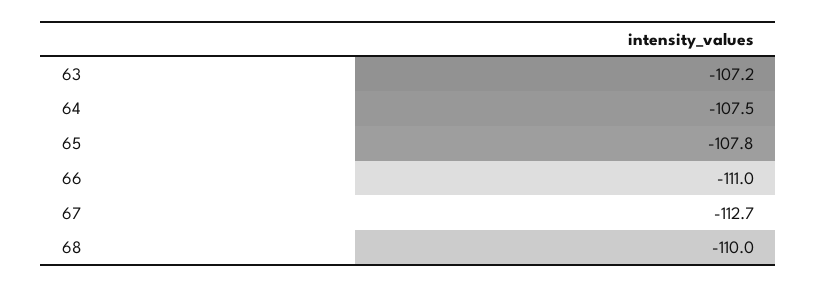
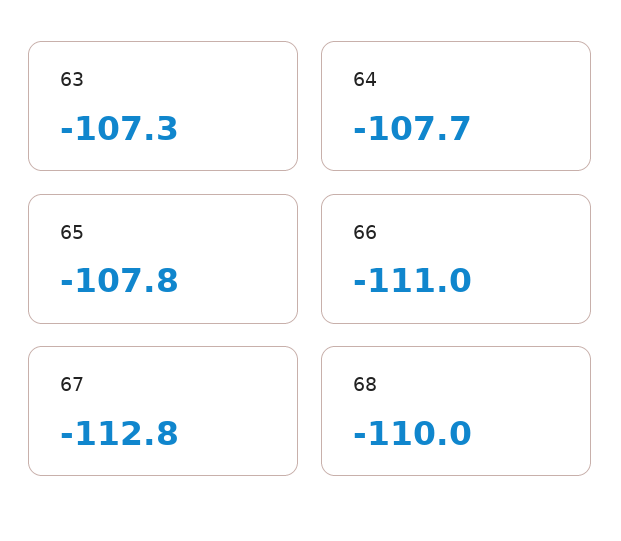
63: -107.2 -> -107.3
64: -107.5 -> -107.7
67: -112.7 -> -112.8

